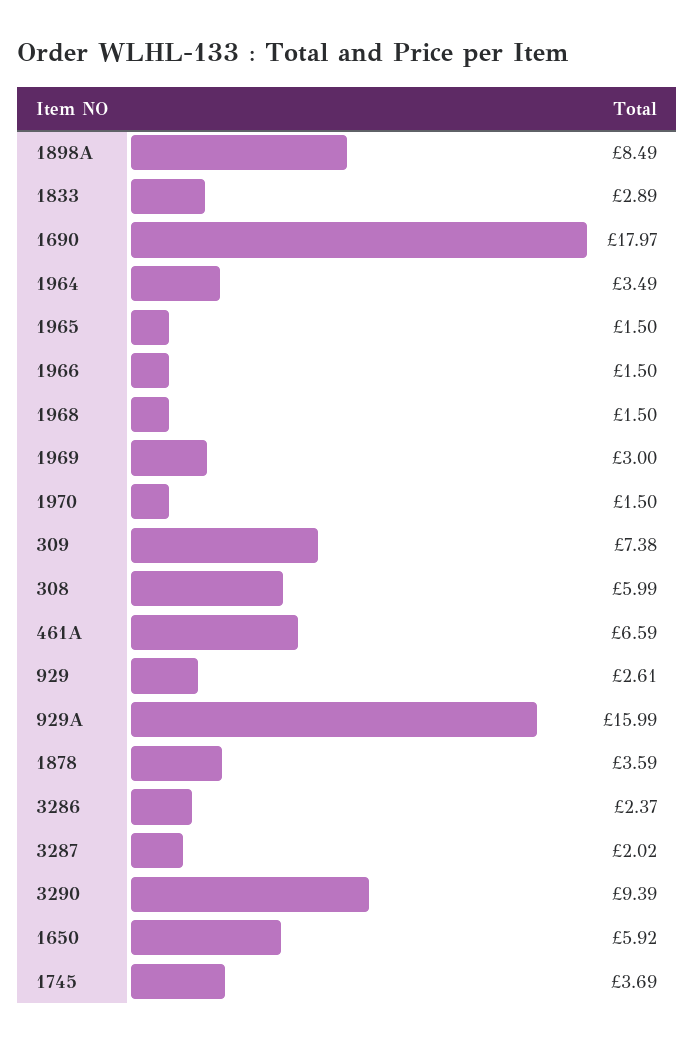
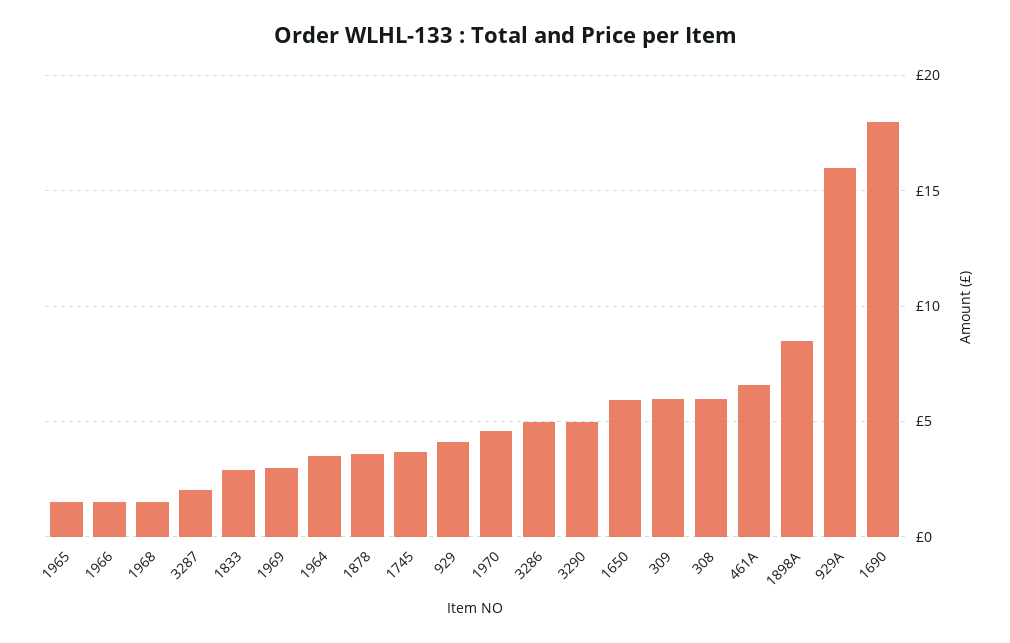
1970: 1.5 -> 4.5
309: 7.38 -> 6
929: 2.61 -> 4
3286: 2.37 -> 5
3290: 9.39 -> 5

